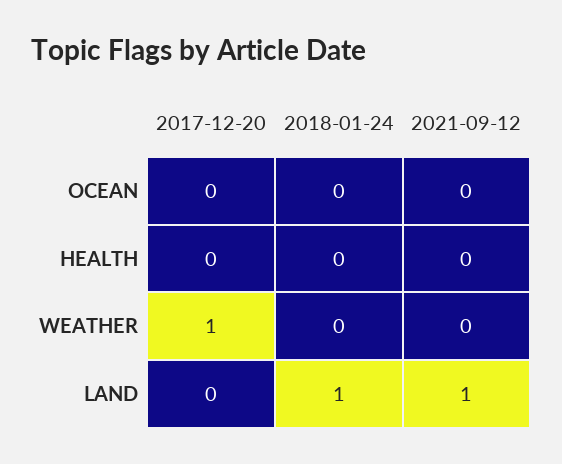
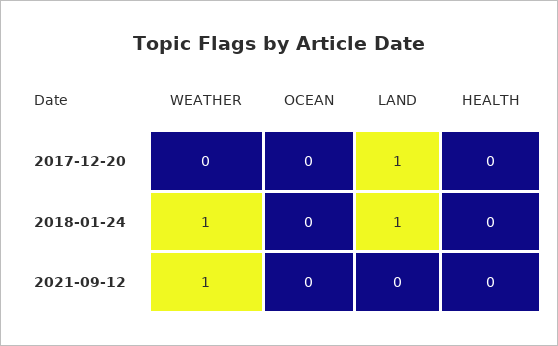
2017-12-20, WEATHER: 1 -> 0
2018-01-24, WEATHER: 0 -> 1
2021-09-12, WEATHER: 0 -> 1
2017-12-20, LAND: 0 -> 1
2021-09-12, LAND: 1 -> 0

